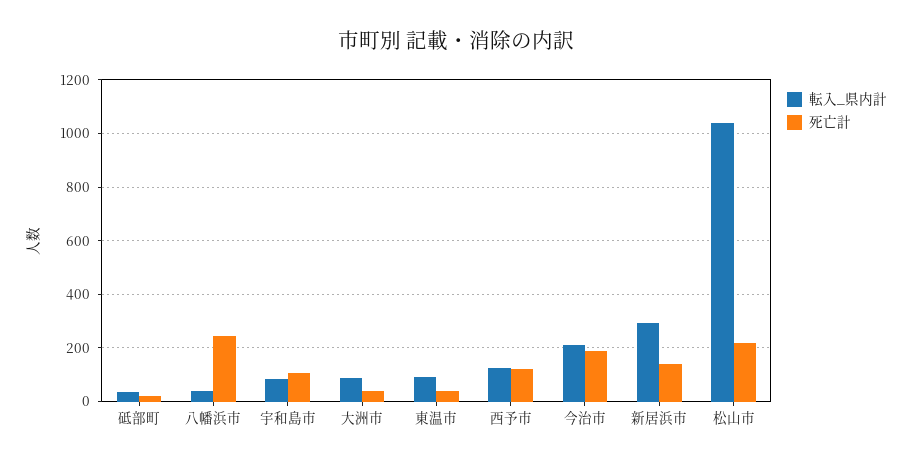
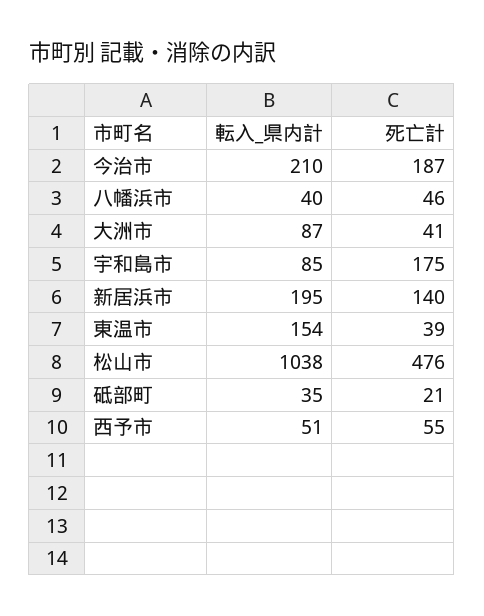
死亡計, 八幡浜市: 250 -> 46
死亡計, 宇和島市: 100 -> 175
転入_県内計, 東温市: 100 -> 154
転入_県内計, 西予市: 125 -> 51
死亡計, 西予市: 125 -> 55
転入_県内計, 新居浜市: 300 -> 195
死亡計, 松山市: 225 -> 476

